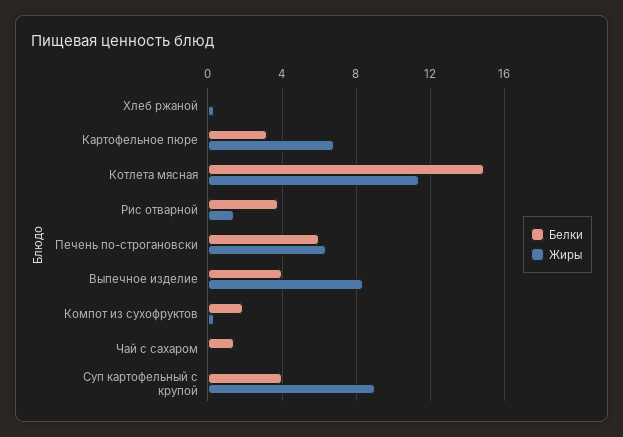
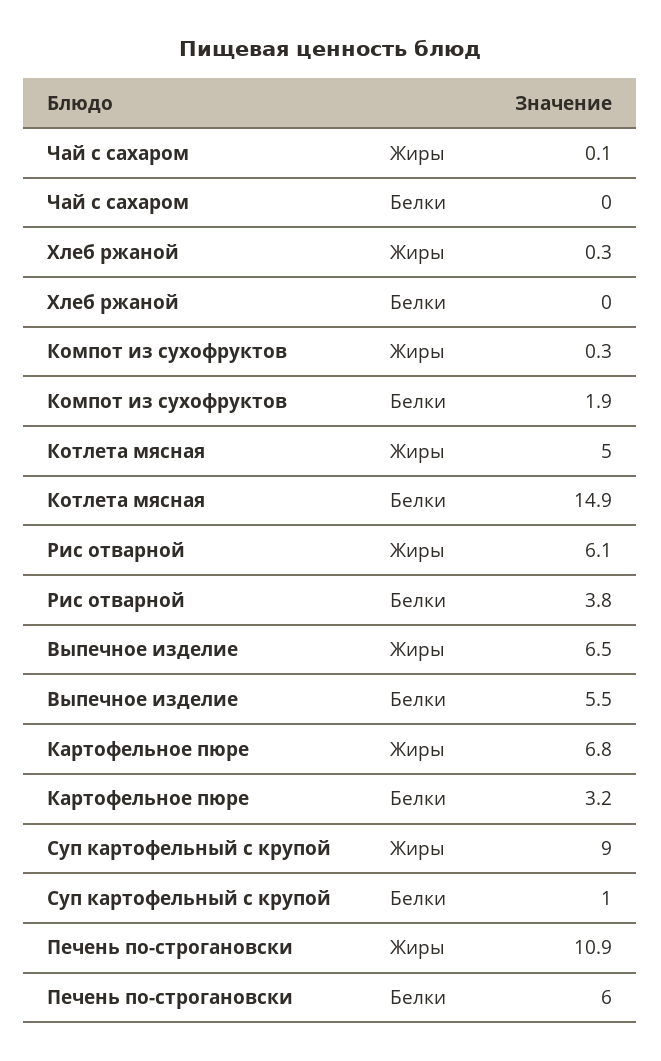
Жиры, Котлета мясная: 11.5 -> 5
Жиры, Рис отварной: 1.5 -> 6.1
Жиры, Печень по-строгановски: 6.5 -> 10.9
Белки, Выпечное изделие: 4 -> 5.5
Жиры, Выпечное изделие: 8.5 -> 6.5
Белки, Чай с сахаром: 1.5 -> 0
Белки, Суп картофельный с крупой: 4 -> 1

